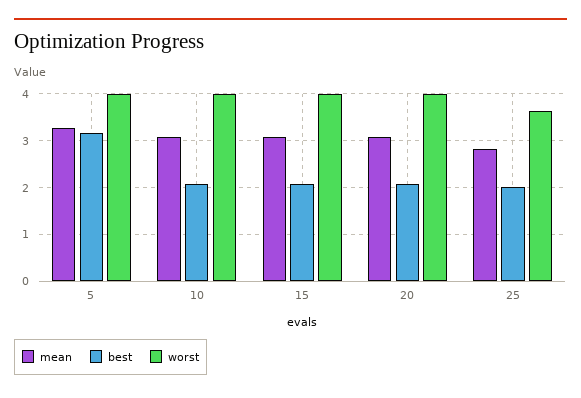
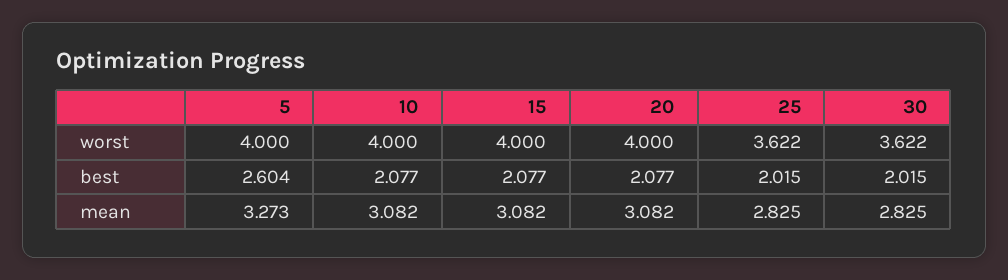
best, 5: 3.2 -> 2.604
worst, 30: none -> 3.622
best, 30: none -> 2.015
mean, 30: none -> 2.825

